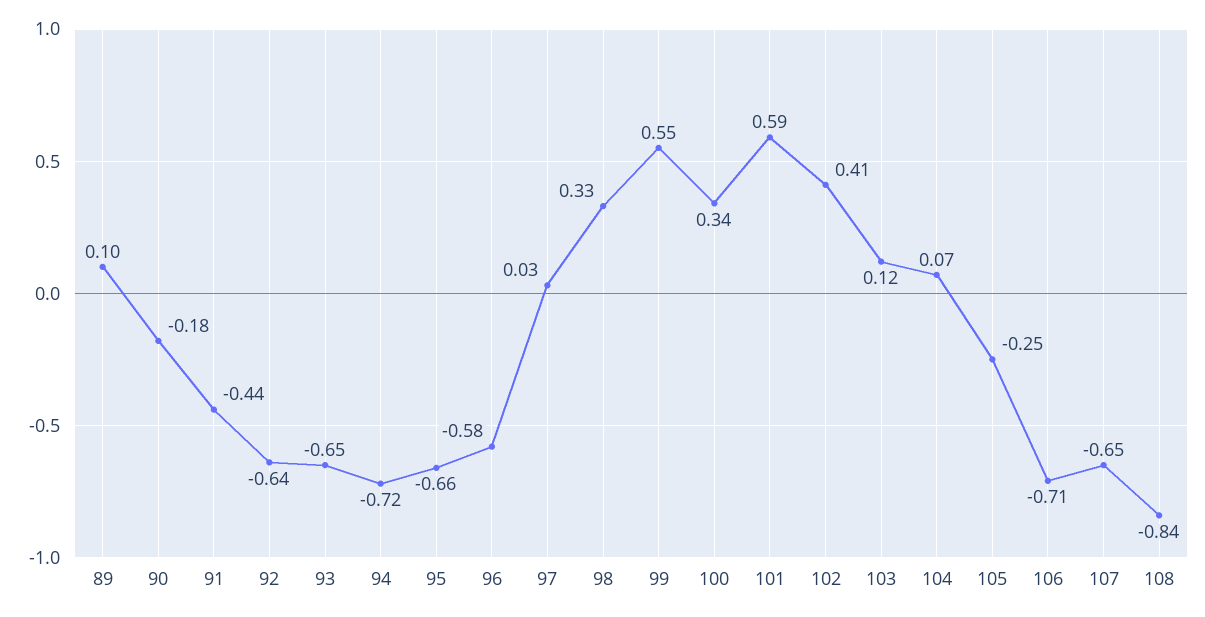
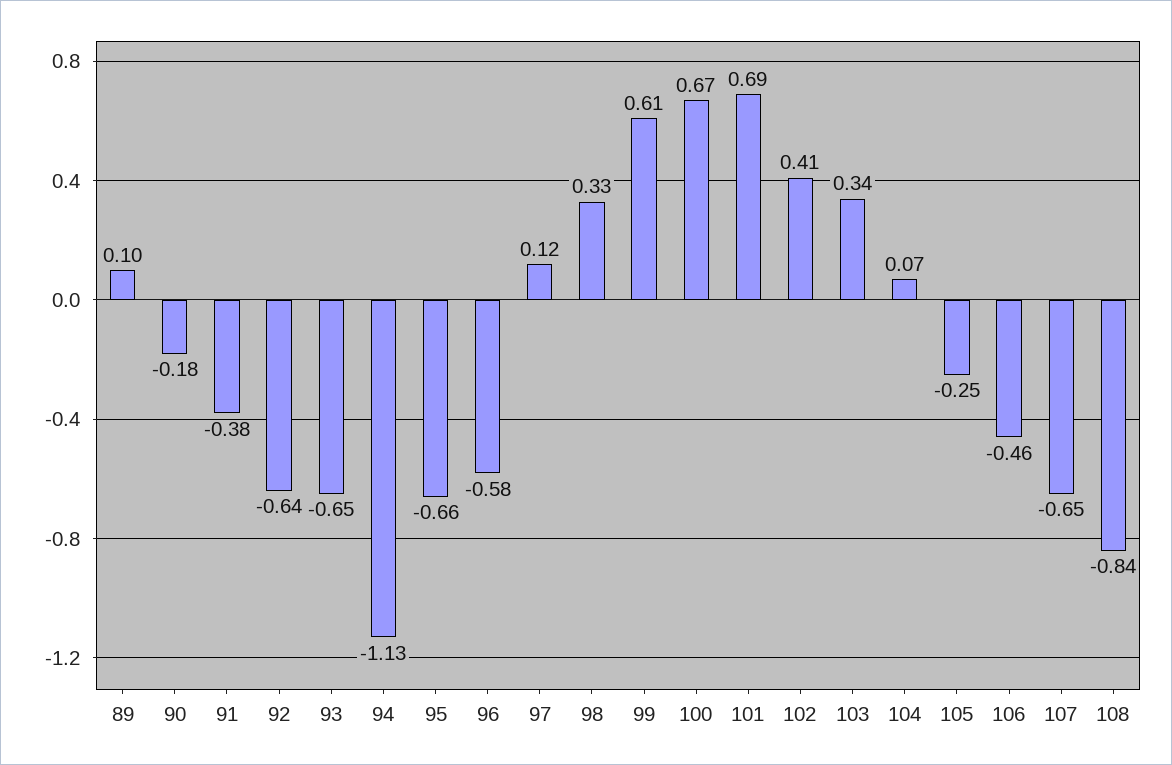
91: -0.44 -> -0.38
94: -0.72 -> -1.13
97: 0.03 -> 0.12
99: 0.55 -> 0.61
100: 0.34 -> 0.67
101: 0.59 -> 0.69
103: 0.12 -> 0.34
106: -0.71 -> -0.46

